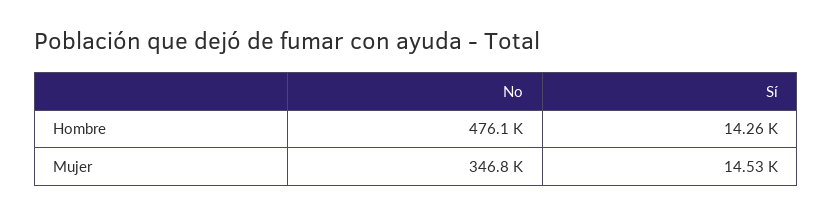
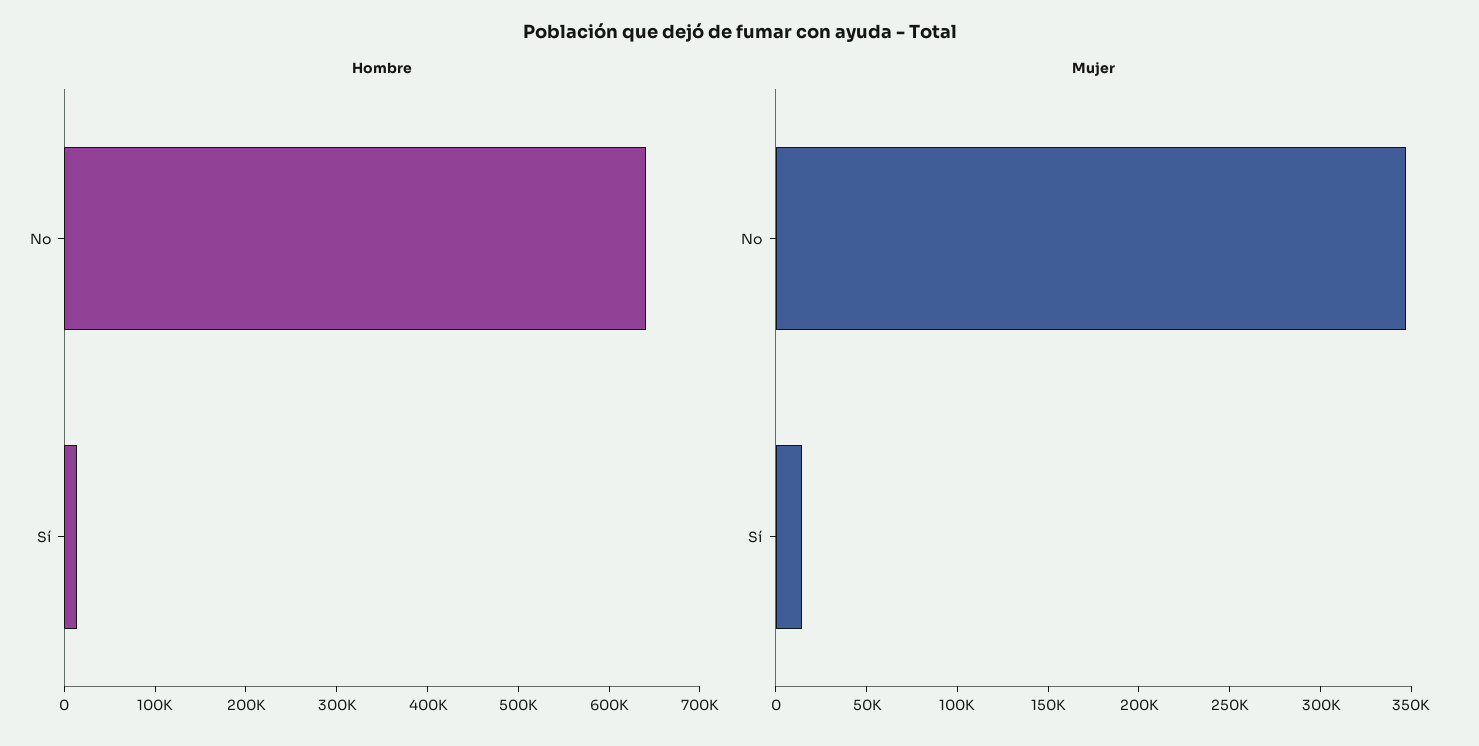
Hombre, No: 476100 -> 640000

